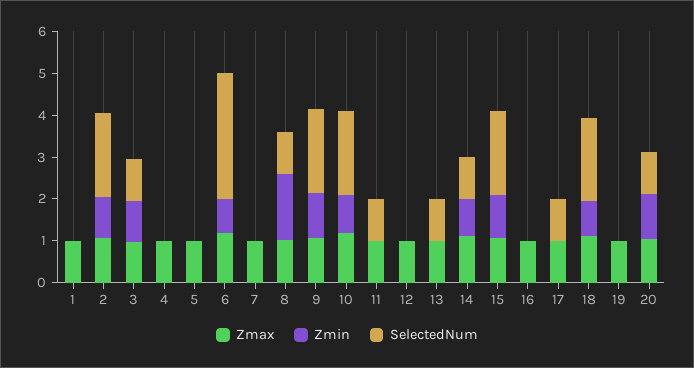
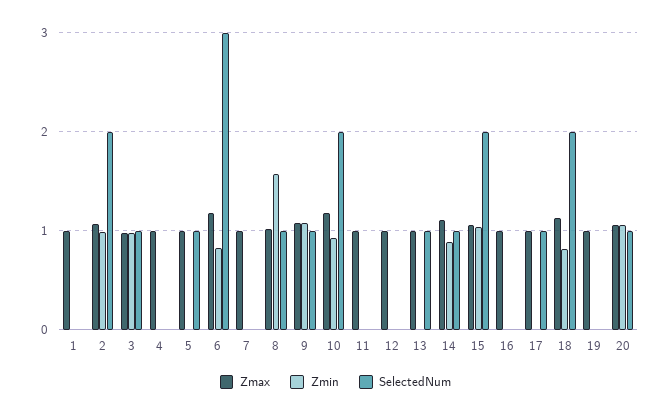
SelectedNum, 5: 0 -> 1
SelectedNum, 9: 2 -> 1
SelectedNum, 11: 1 -> 0

